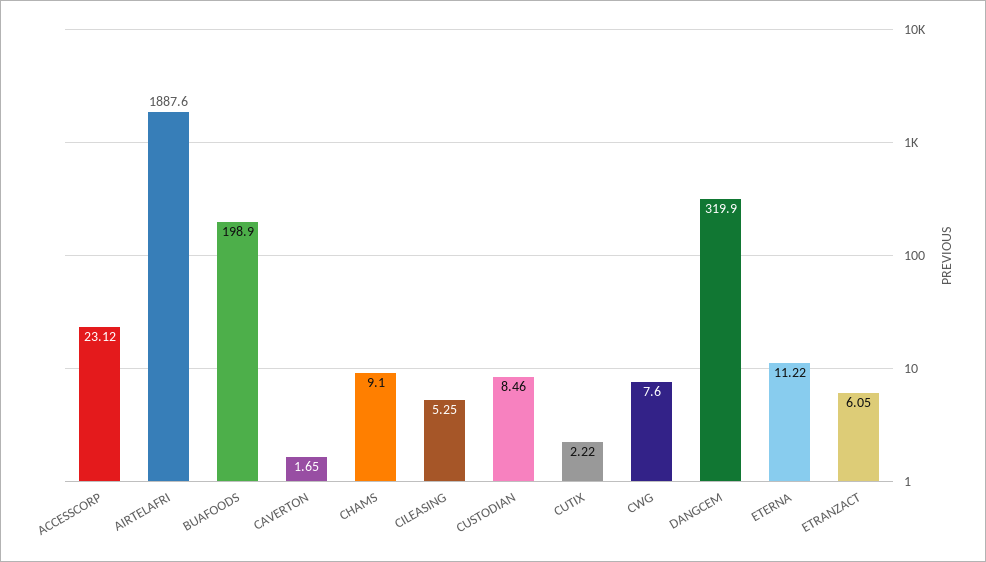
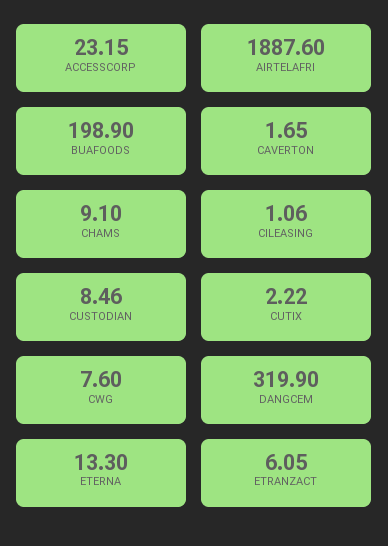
ACCESSCORP: 23.12 -> 23.15
CILEASING: 5.25 -> 1.06
ETERNA: 11.22 -> 13.3

